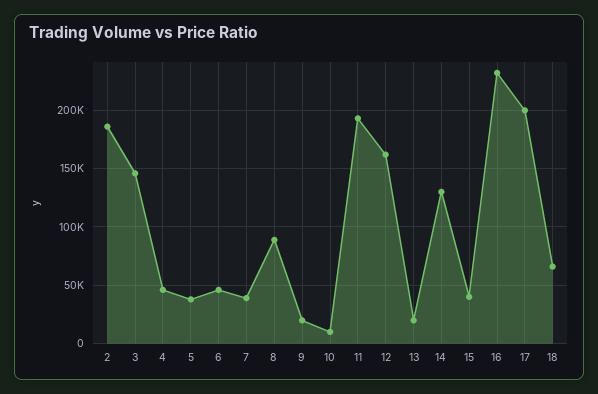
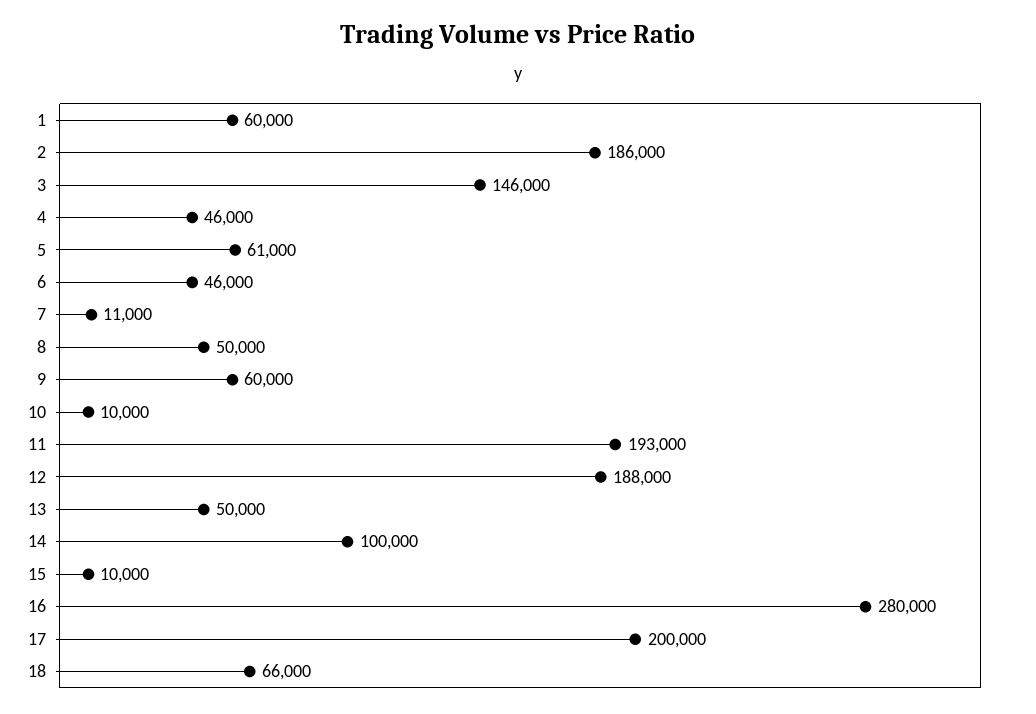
5: 40000 -> 61000
7: 40000 -> 11000
8: 90000 -> 50000
9: 20000 -> 60000
12: 160000 -> 188000
13: 20000 -> 50000
14: 130000 -> 100000
15: 40000 -> 10000
16: 230000 -> 280000
1: none -> 60000

